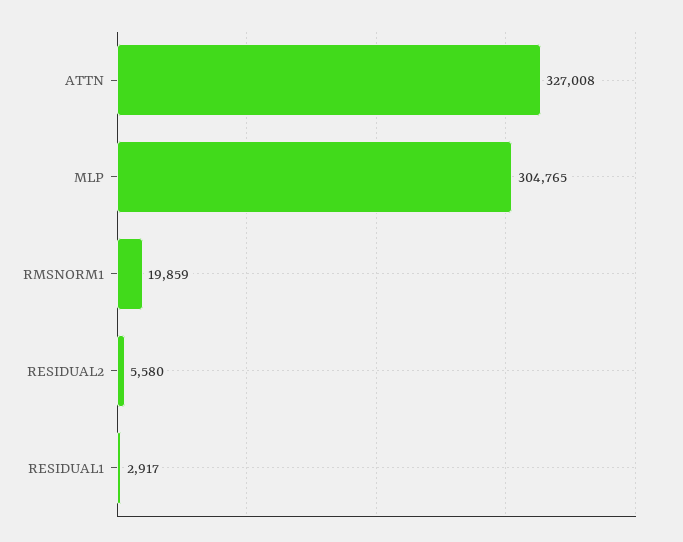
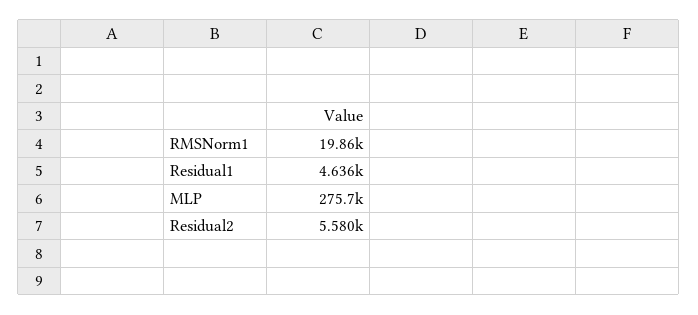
ATTN: 327008 -> none
MLP: 304765 -> 275700
RESIDUAL1: 2917 -> 4636

